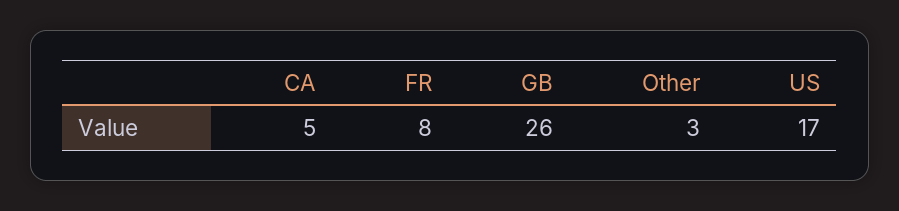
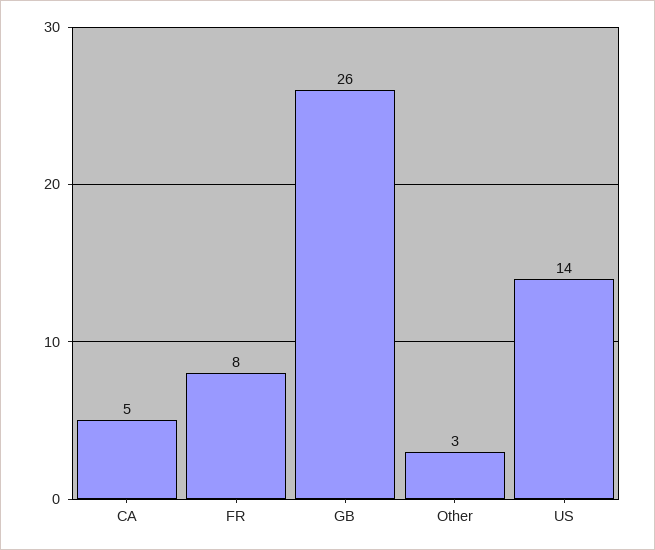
US: 17 -> 14

